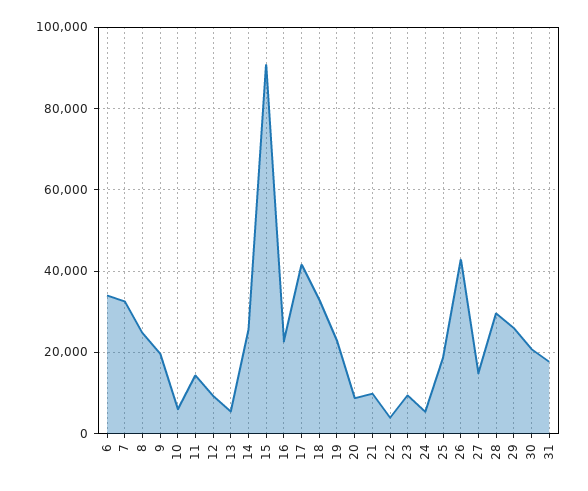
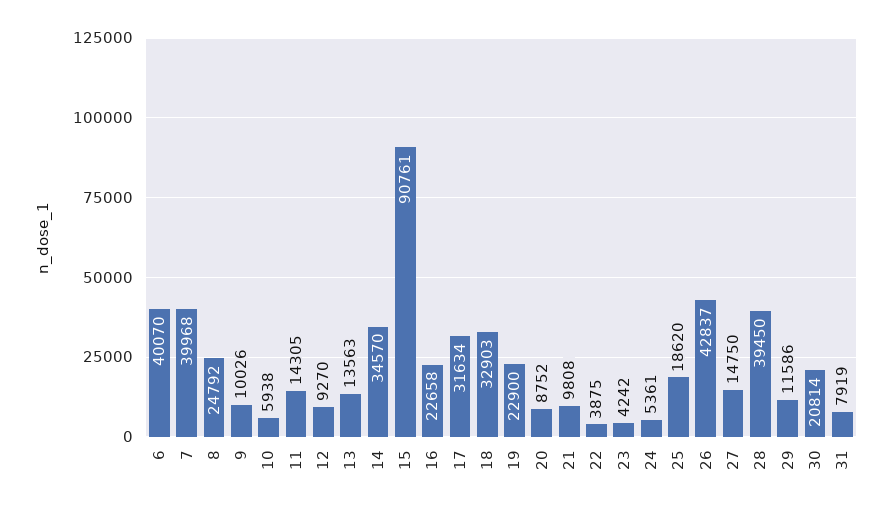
6: 34000 -> 40070
7: 32000 -> 39968
9: 20000 -> 10026
13: 6000 -> 13563
14: 26000 -> 34570
17: 42000 -> 31634
23: 10000 -> 4242
28: 30000 -> 39450
29: 26000 -> 11586
31: 18000 -> 7919

